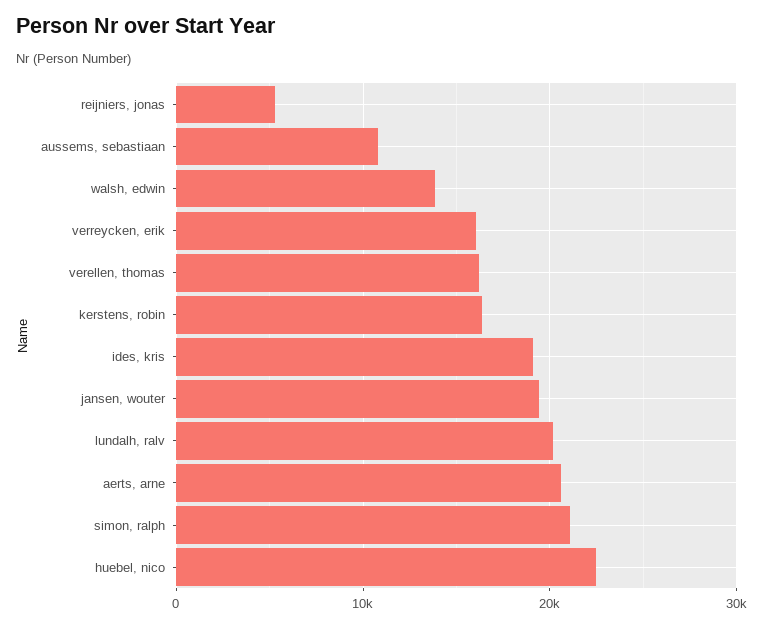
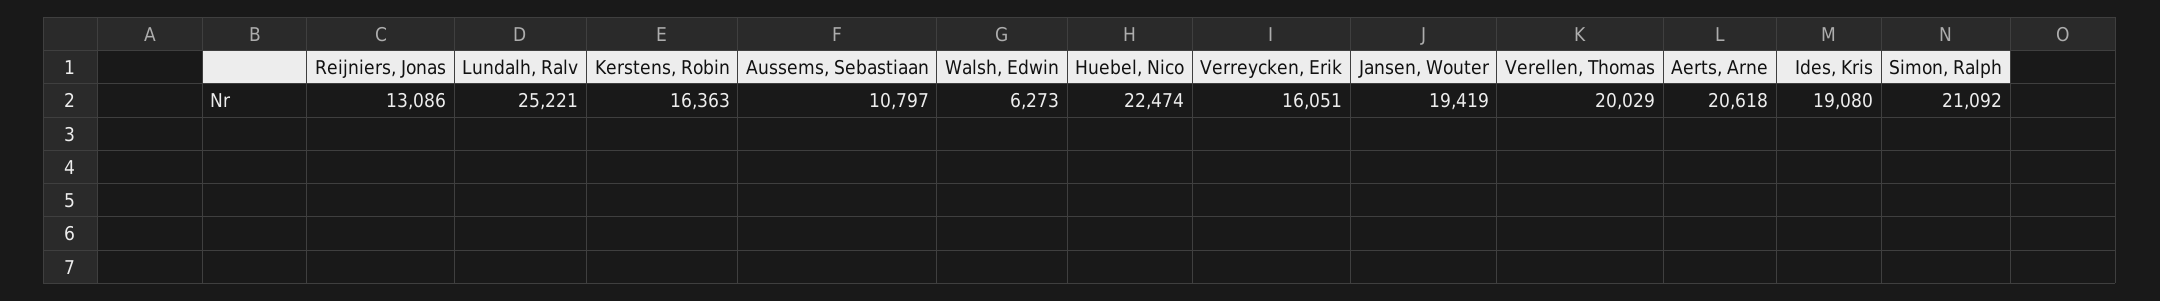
reijniers, jonas: 5000 -> 13086
walsh, edwin: 14000 -> 6273
verellen, thomas: 16000 -> 20029
lundalh, ralv: 20000 -> 25221

